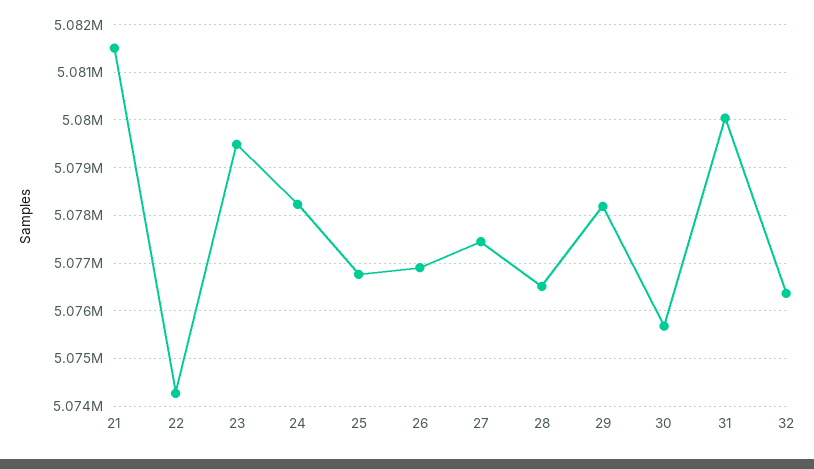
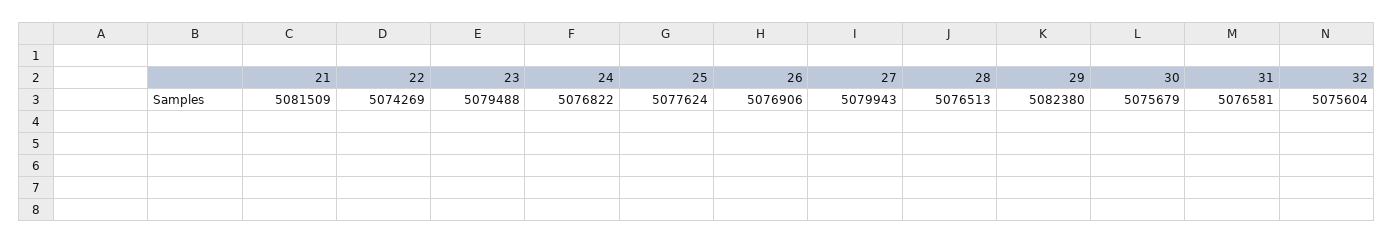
24: 5078200 -> 5076822
25: 5076800 -> 5077624
27: 5077400 -> 5079943
29: 5078200 -> 5082380
31: 5080000 -> 5076581
32: 5076400 -> 5075604

